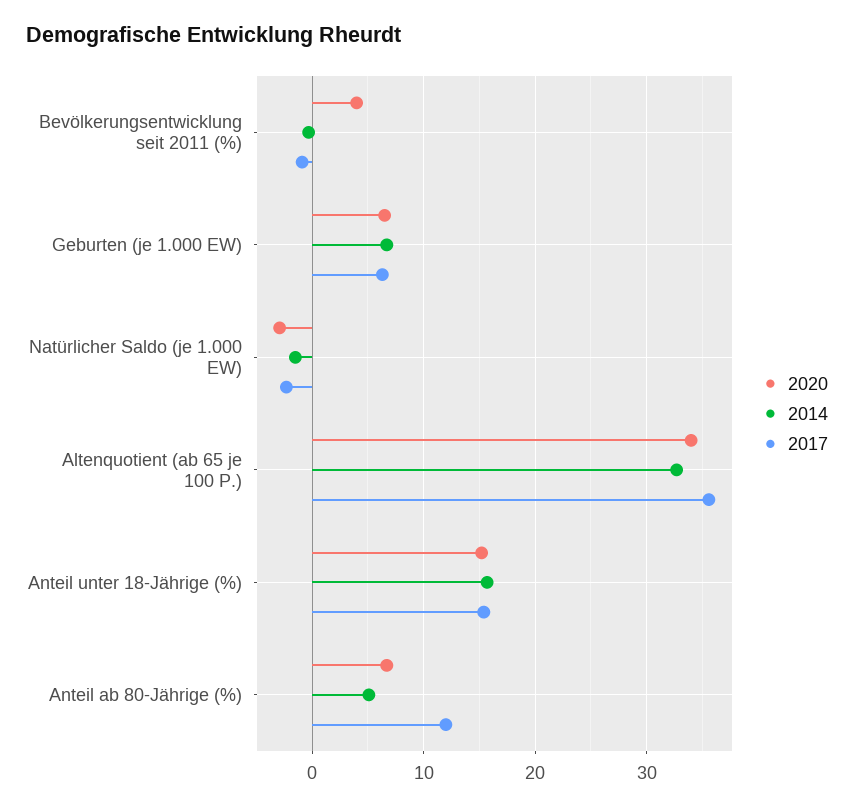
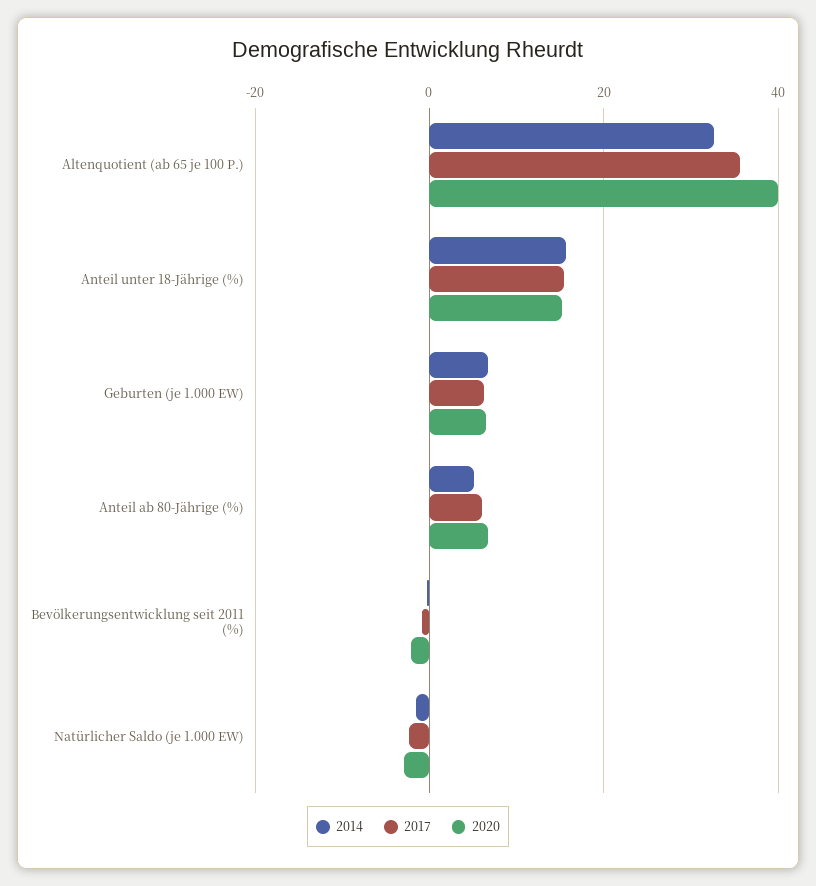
2020, Bevölkerungsentwicklung seit 2011 (%): 4 -> -2
2020, Altenquotient (ab 65 je 100 P.): 34 -> 40
2017, Anteil ab 80-Jährige (%): 12 -> 6

